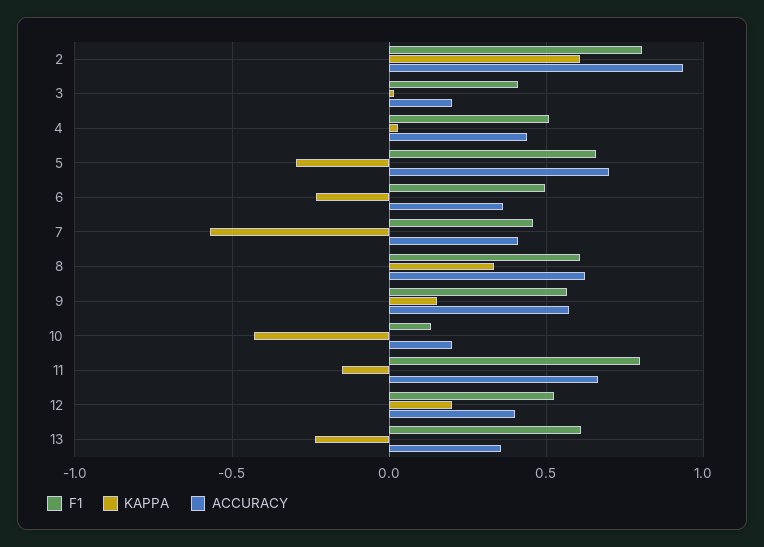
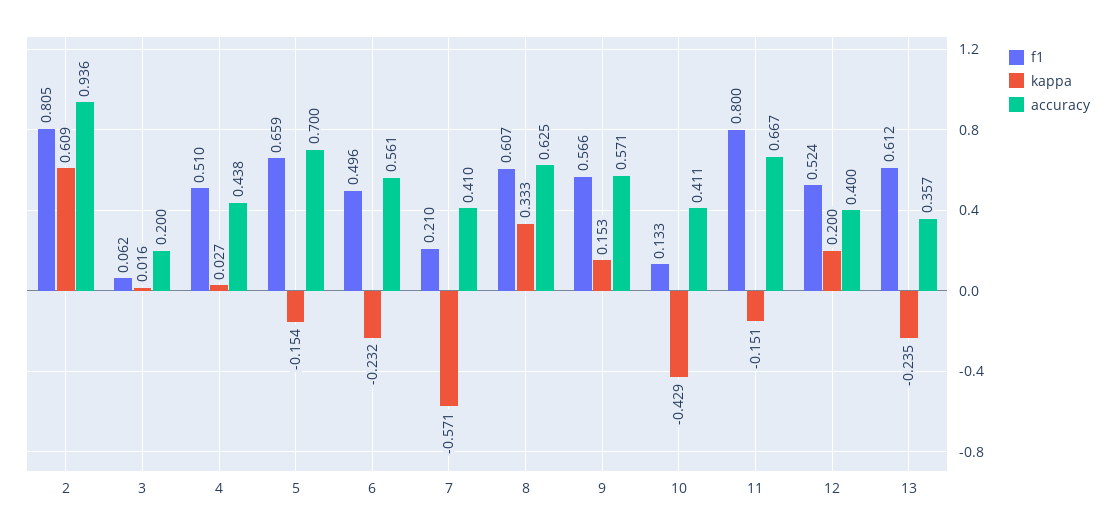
F1, 3: 0.4 -> 0.062
KAPPA, 5: -0.3 -> -0.154
ACCURACY, 6: 0.35 -> 0.561
F1, 7: 0.45 -> 0.21
ACCURACY, 10: 0.2 -> 0.411

